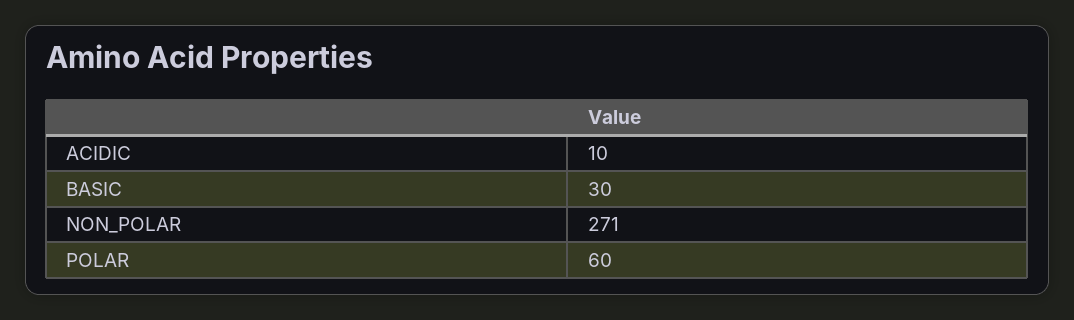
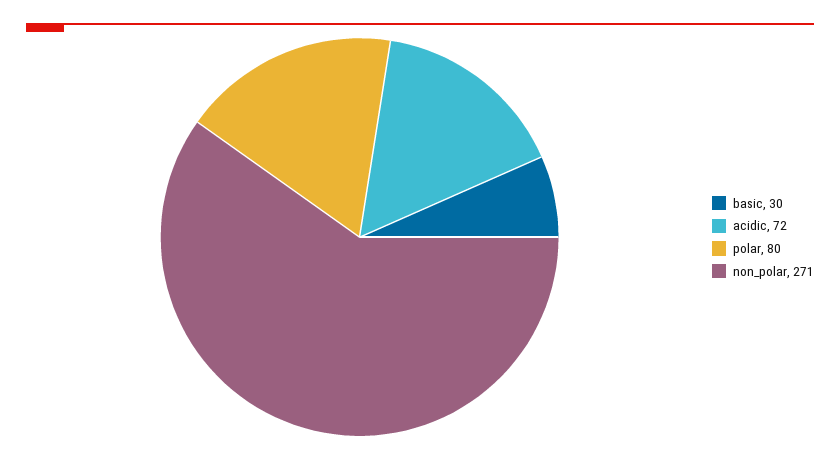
ACIDIC: 10 -> 72
POLAR: 60 -> 80

